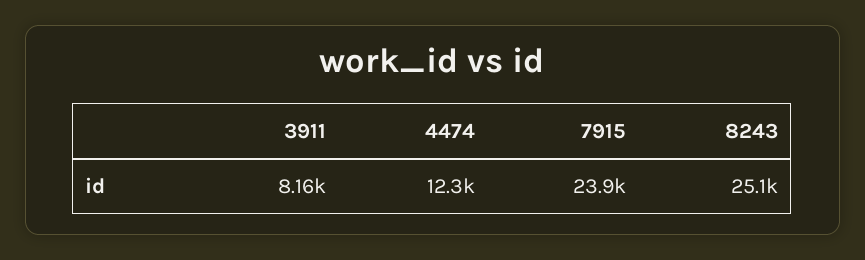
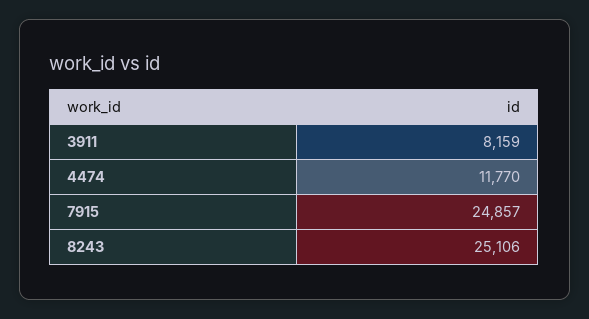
4474: 12300 -> 11770
7915: 23900 -> 24857

